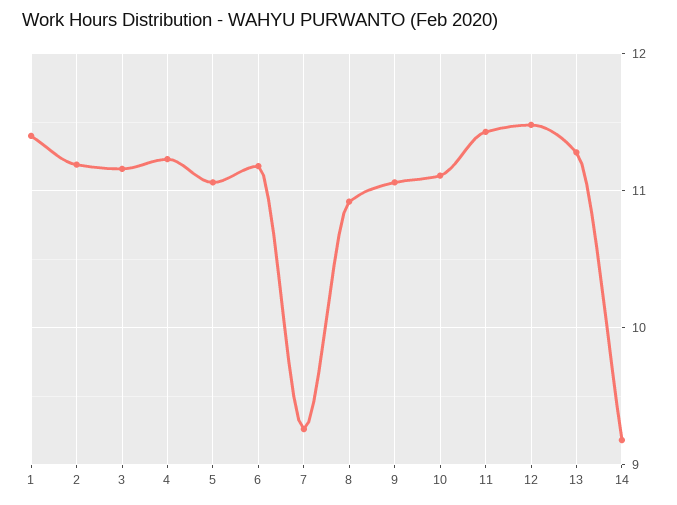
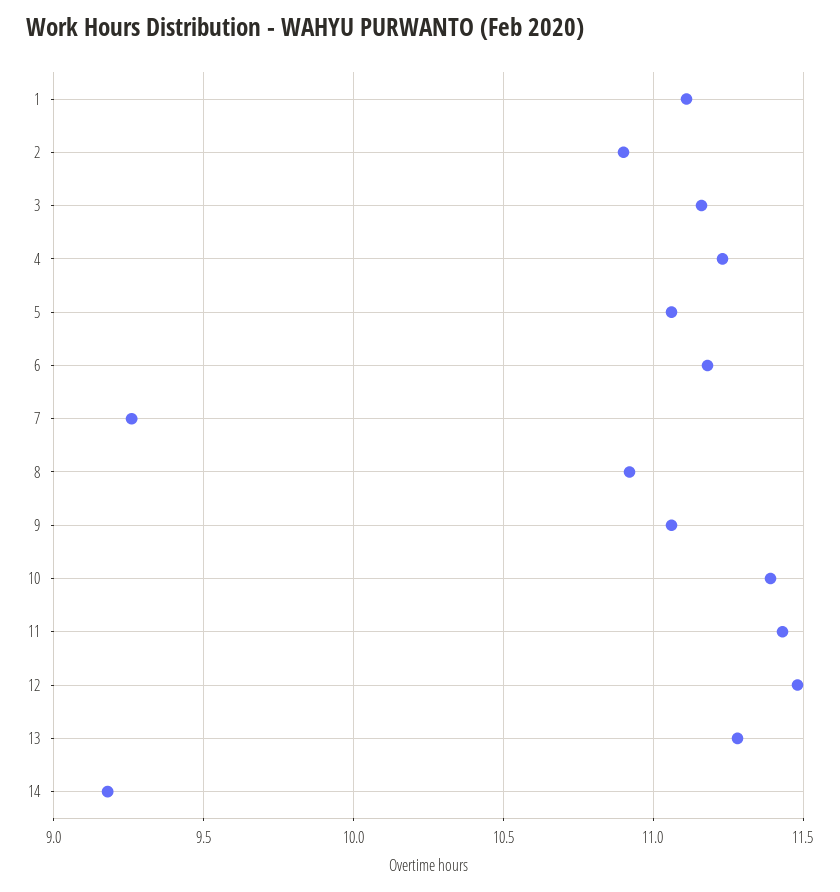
1: 11.4 -> 11.1
2: 11.2 -> 10.9
10: 11.1 -> 11.4

